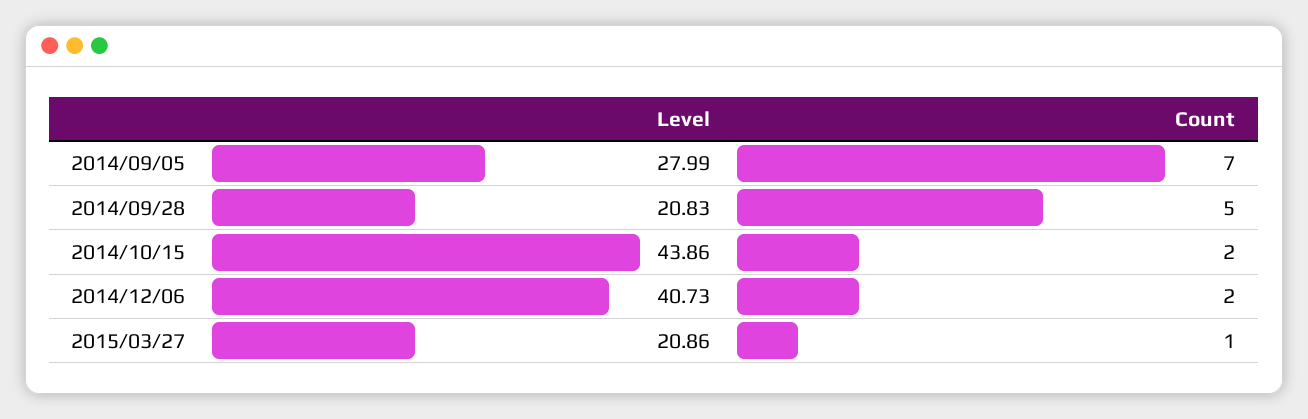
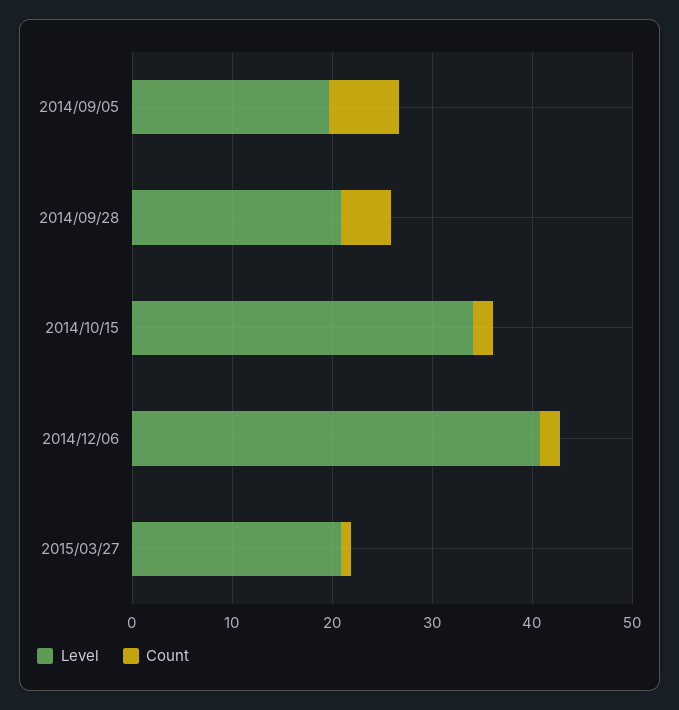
Level, 2014/09/05: 27.99 -> 20
Level, 2014/10/15: 43.86 -> 34

